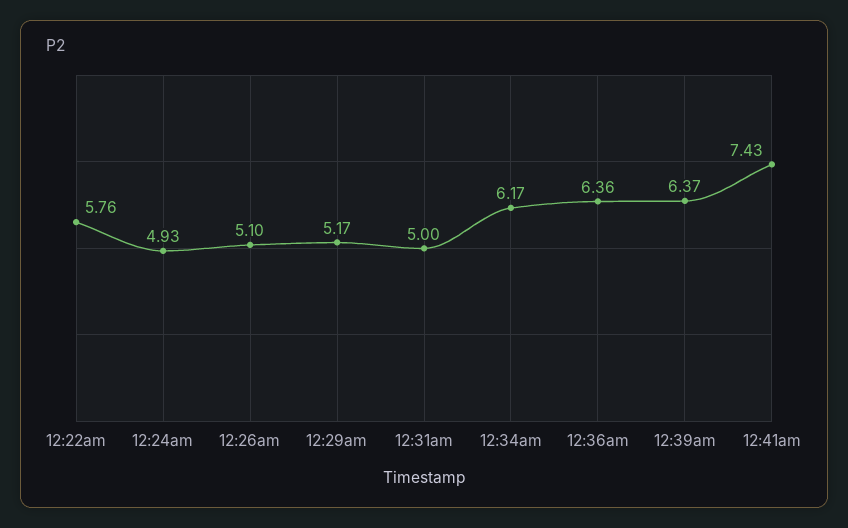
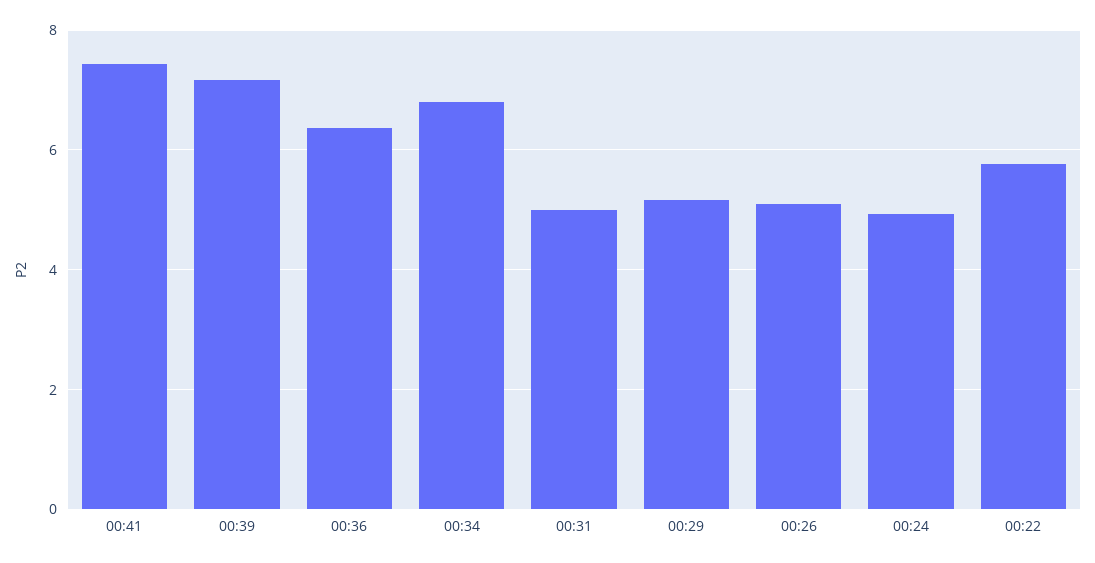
12:34am: 6.17 -> 6.8
12:39am: 6.37 -> 7.2

